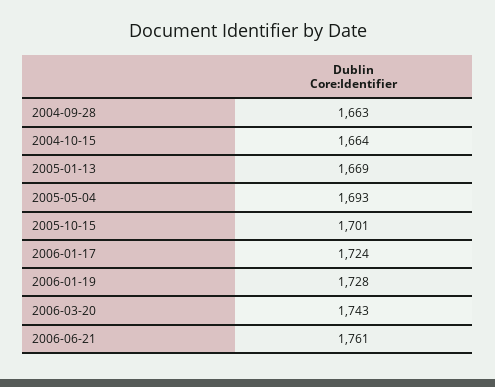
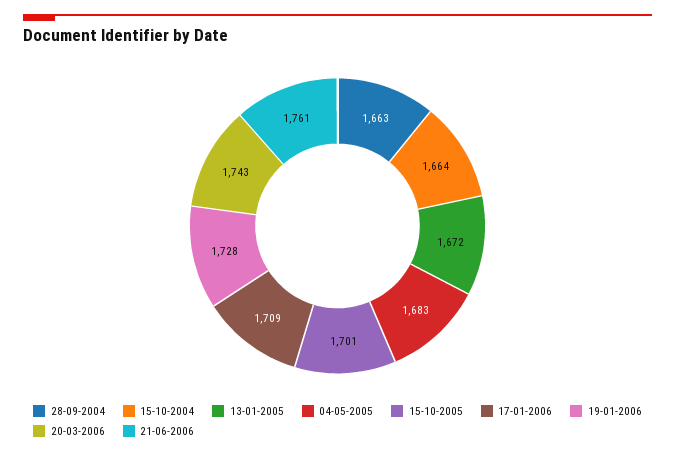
2005-01-13: 1669 -> 1672
2005-05-04: 1693 -> 1683
2006-01-17: 1724 -> 1709

